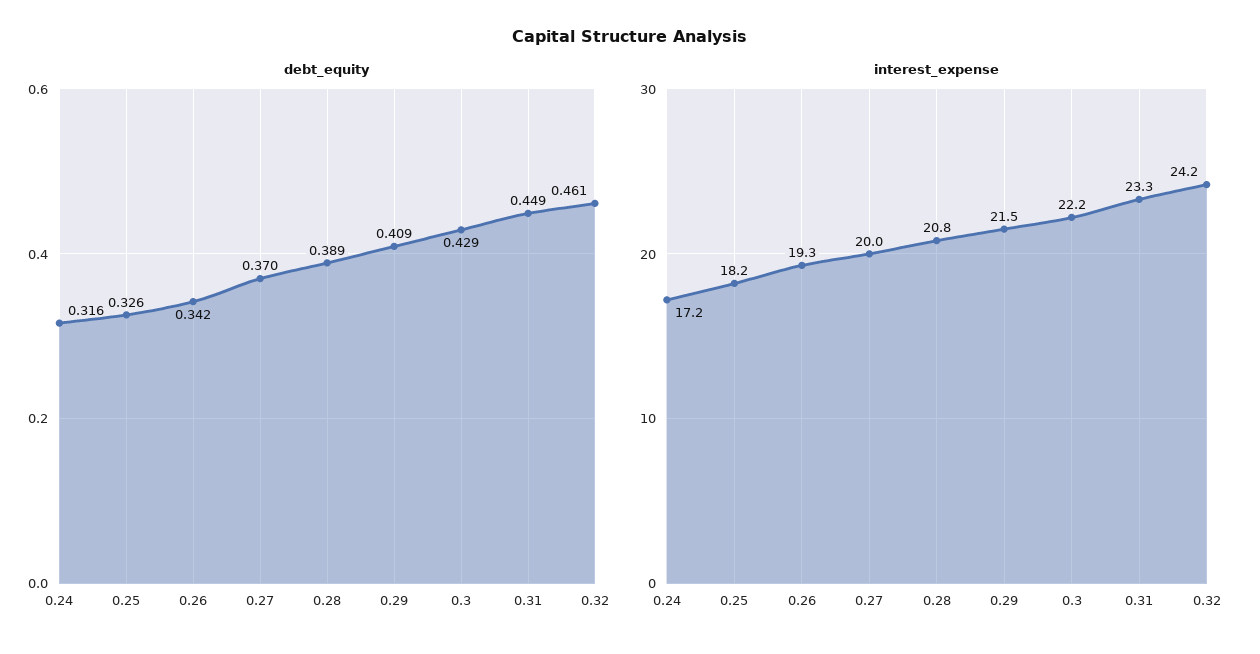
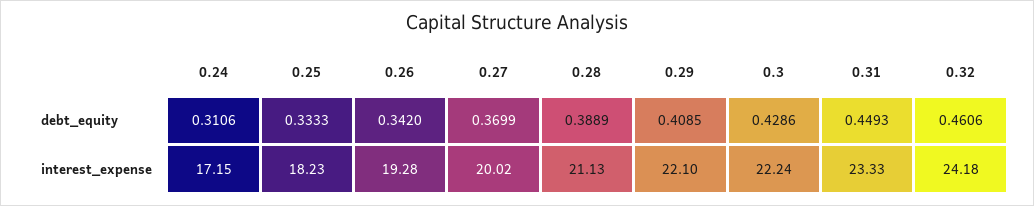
debt_equity, 0.24: 0.316 -> 0.3106
debt_equity, 0.25: 0.326 -> 0.3333
interest_expense, 0.28: 20.8 -> 21.13
interest_expense, 0.29: 21.5 -> 22.1

